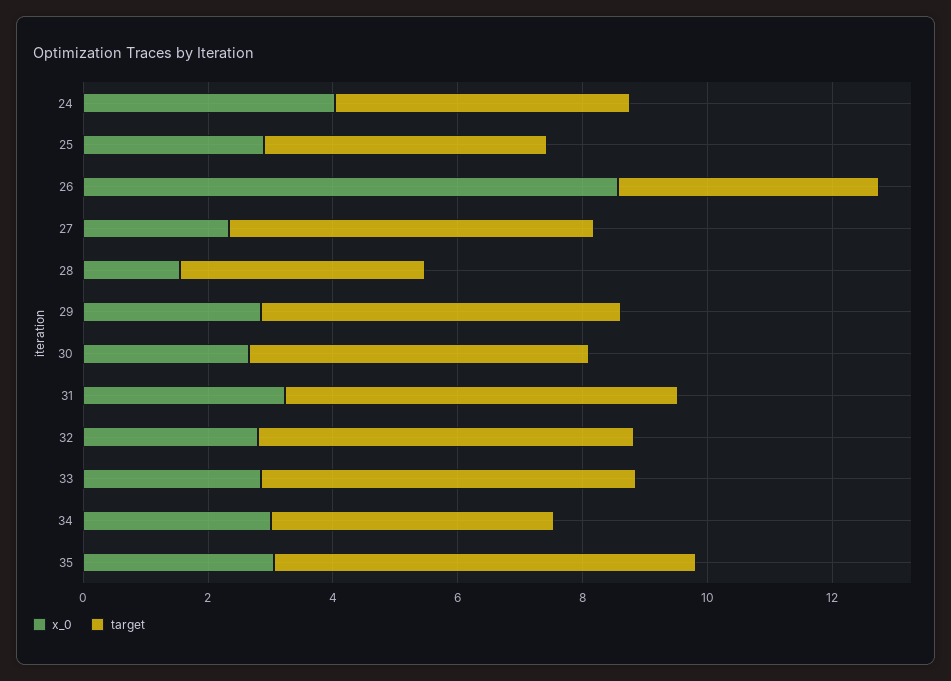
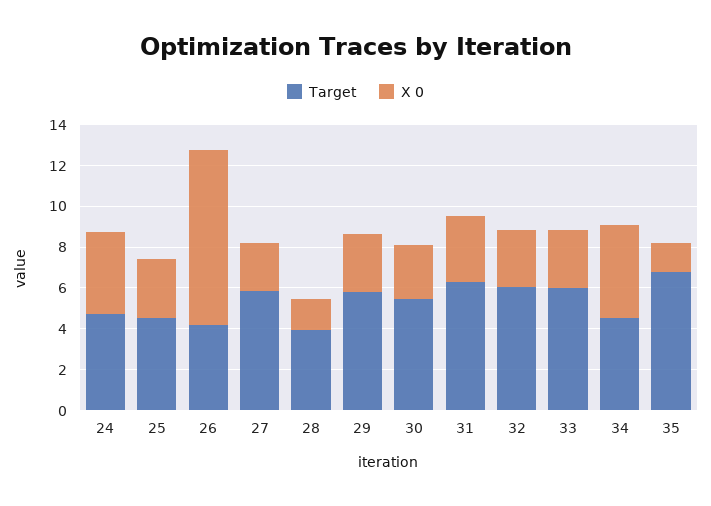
x_0, 34: 3 -> 4.5
x_0, 35: 3 -> 1.5

